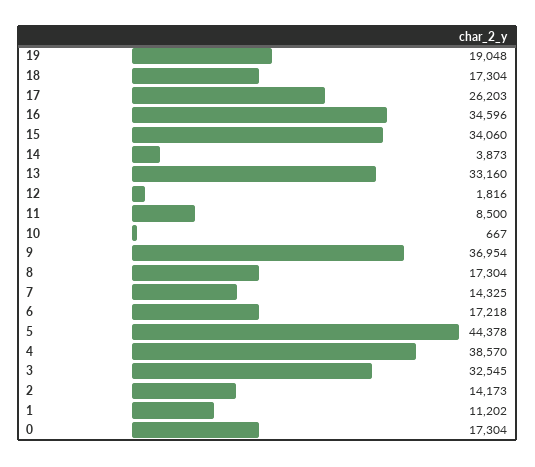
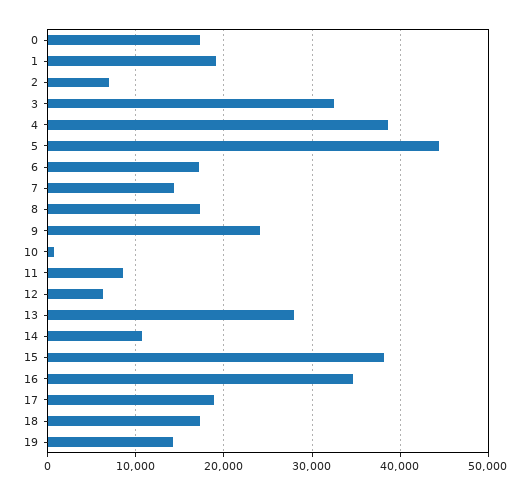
19: 19048 -> 14000
17: 26203 -> 19000
15: 34060 -> 38000
14: 3873 -> 11000
13: 33160 -> 28000
12: 1816 -> 6000
9: 36954 -> 24000
2: 14173 -> 7000
1: 11202 -> 19000

